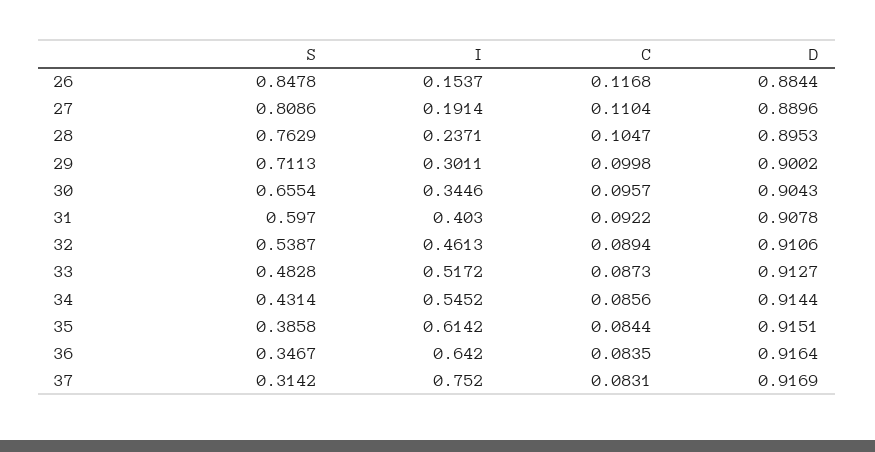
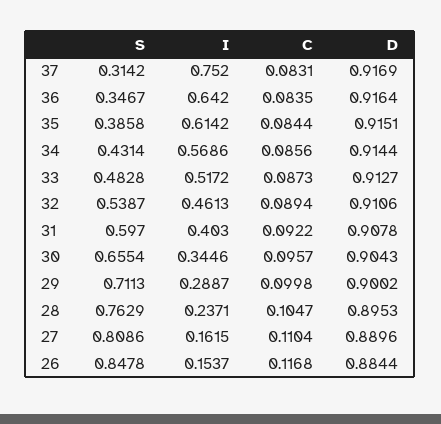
I, 27: 0.1914 -> 0.1615
I, 29: 0.3011 -> 0.2887
I, 34: 0.5452 -> 0.5686

